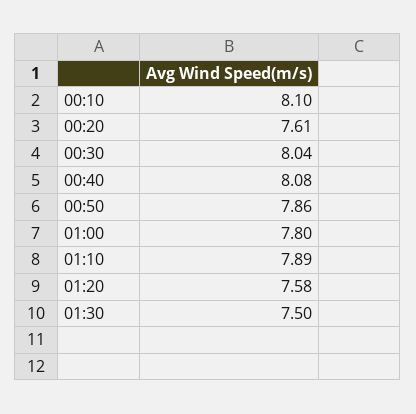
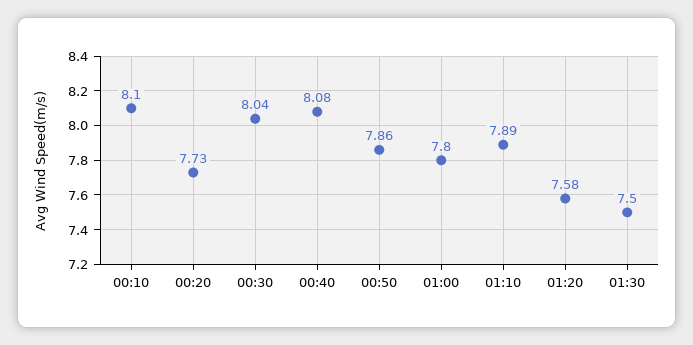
00:20: 7.61 -> 7.73

